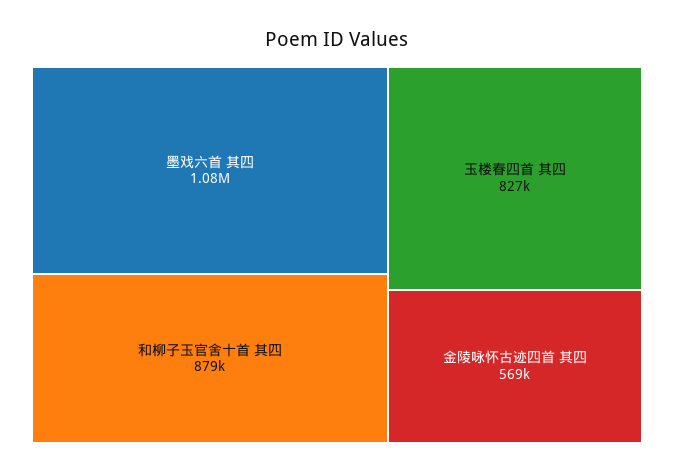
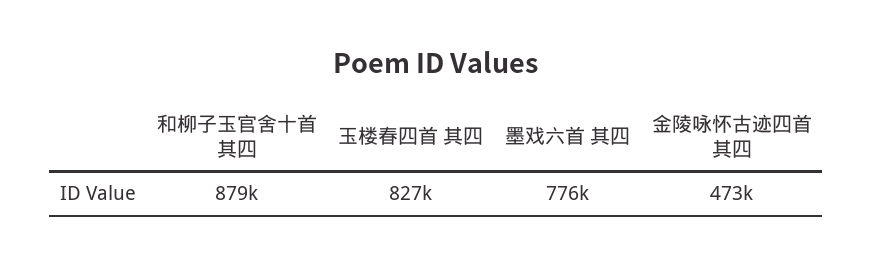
墨戏六首 其四: 1080000 -> 776000
金陵咏怀古迹四首 其四: 569000 -> 473000

